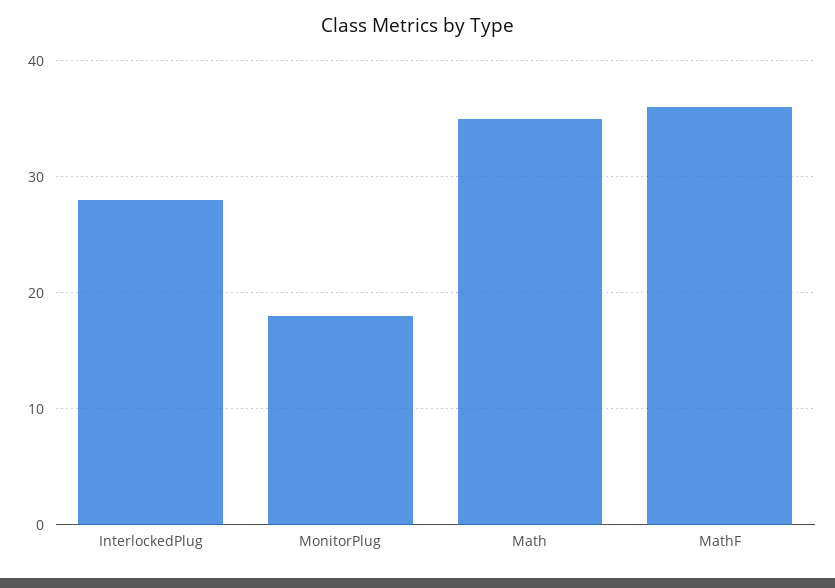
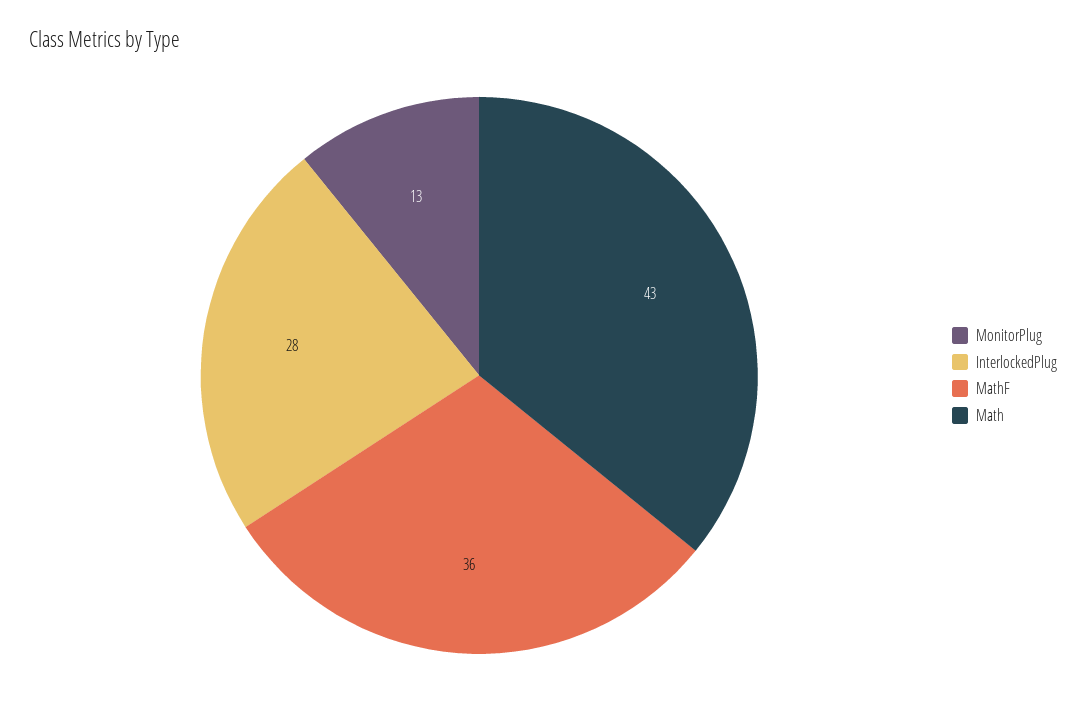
MonitorPlug: 18 -> 13
Math: 35 -> 43

